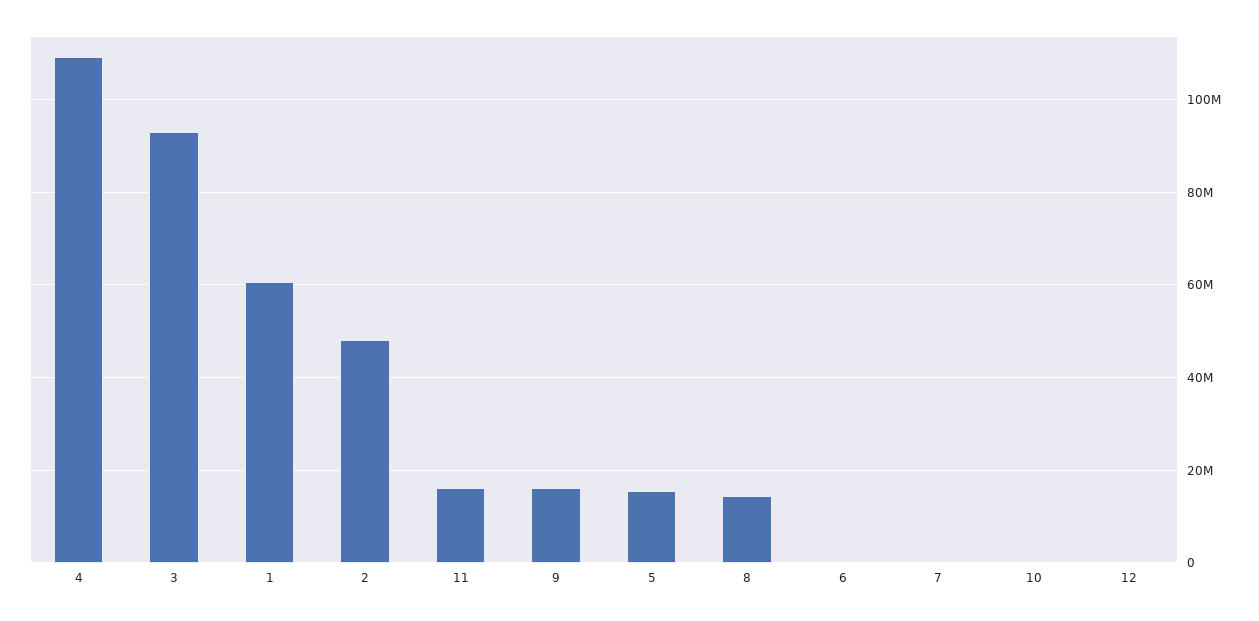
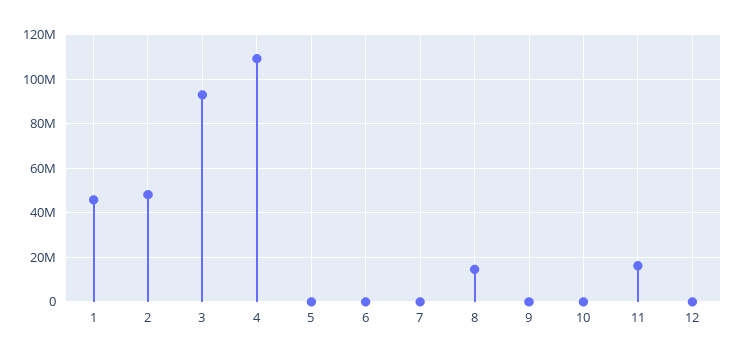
1: 60000000 -> 45000000
9: 16000000 -> 0
5: 16000000 -> 0

